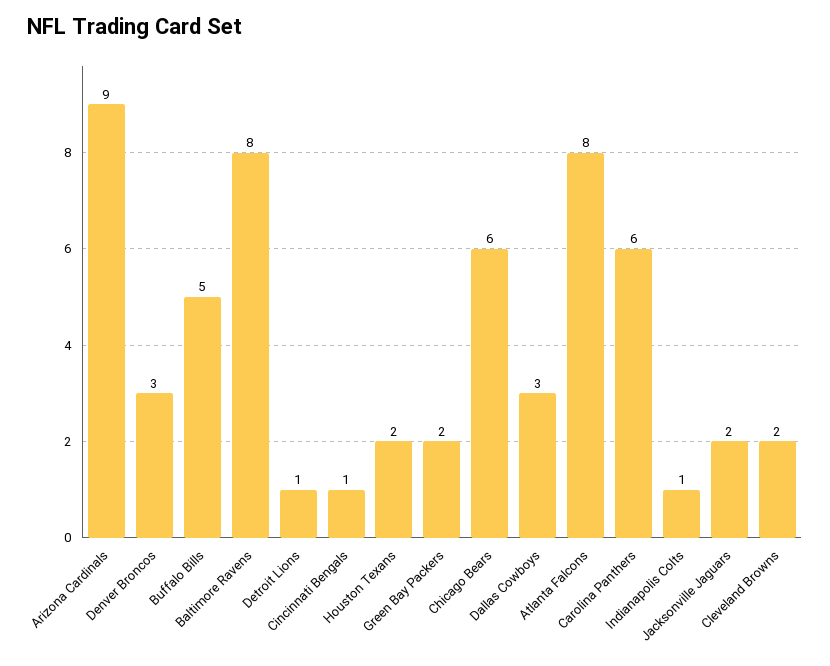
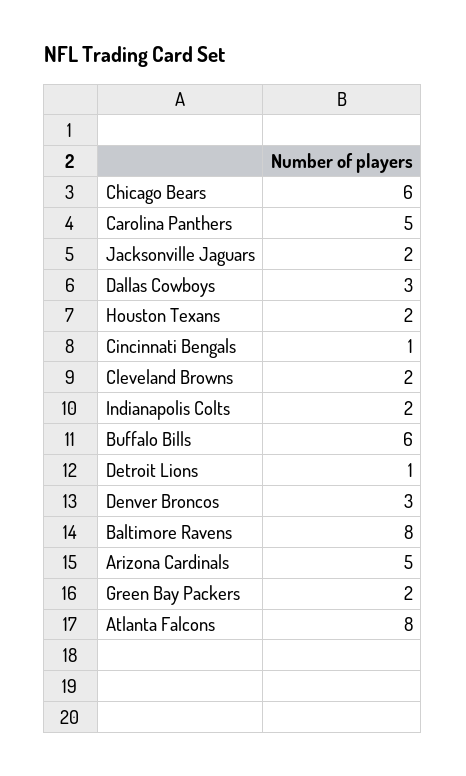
Arizona Cardinals: 9 -> 5
Buffalo Bills: 5 -> 6
Carolina Panthers: 6 -> 5
Indianapolis Colts: 1 -> 2

